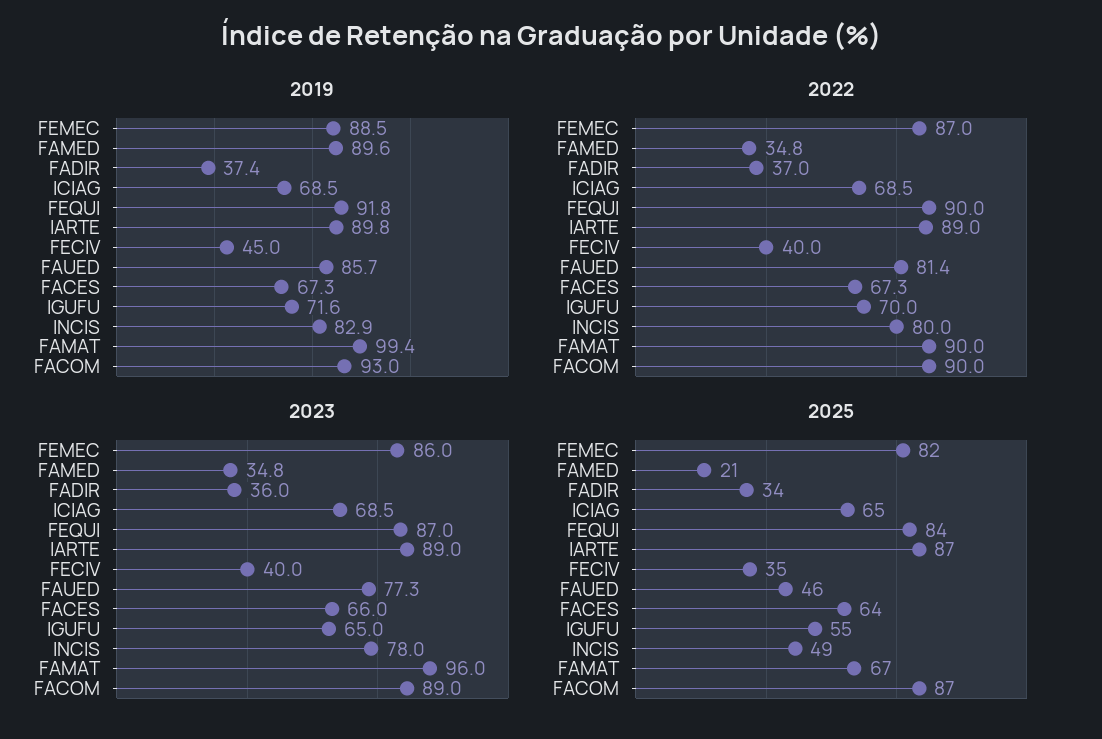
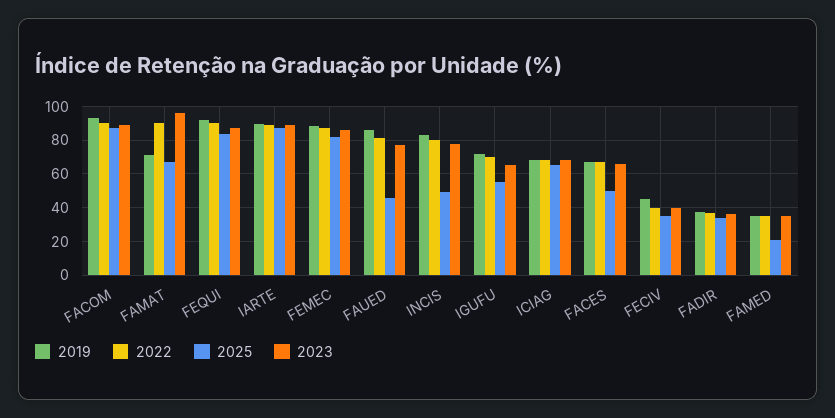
2019, FAMED: 89.6 -> 35
2019, FAMAT: 99.4 -> 70
2025, FACES: 64 -> 50

